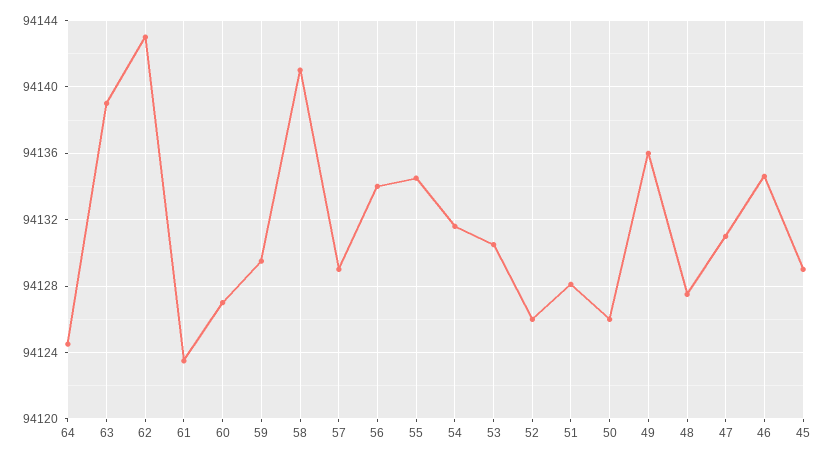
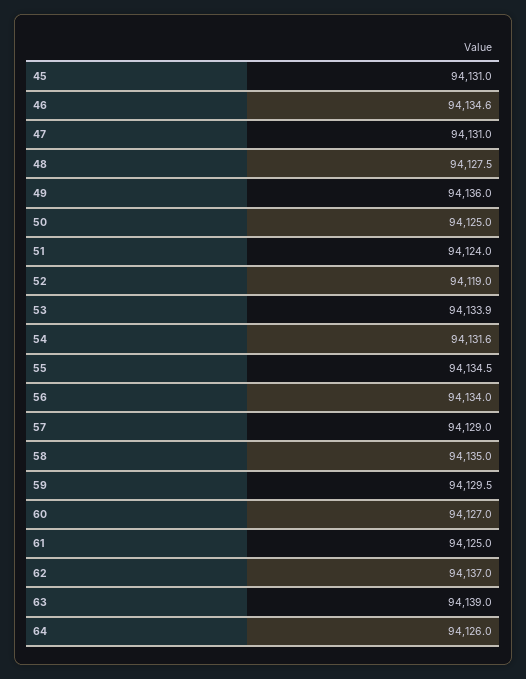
64: 94124.5 -> 94126
62: 94143 -> 94137
61: 94123.5 -> 94125
58: 94141 -> 94135
53: 94130.5 -> 94133.9
52: 94126 -> 94119
51: 94128 -> 94124
50: 94126 -> 94125
45: 94129 -> 94131

